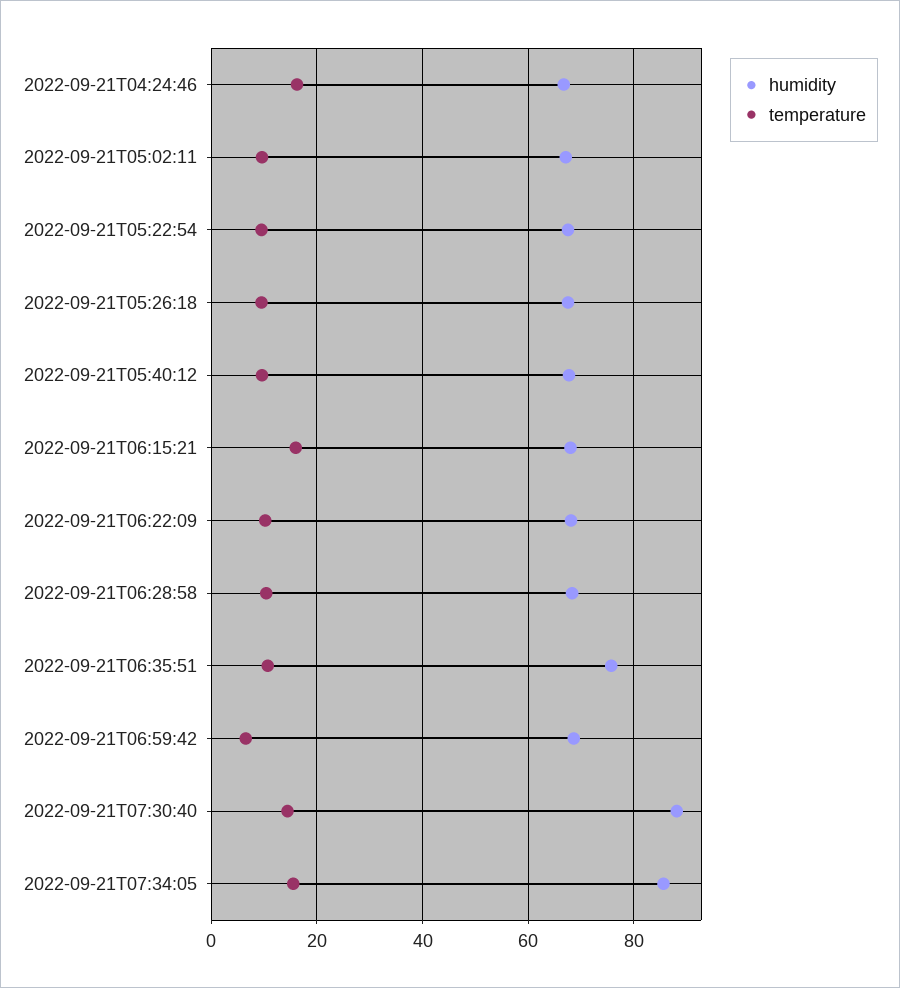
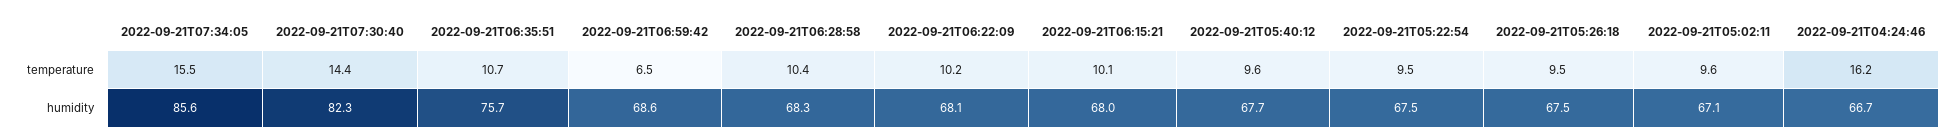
temperature, 2022-09-21T06:15:21: 16 -> 10.1
humidity, 2022-09-21T07:30:40: 88 -> 82.3

